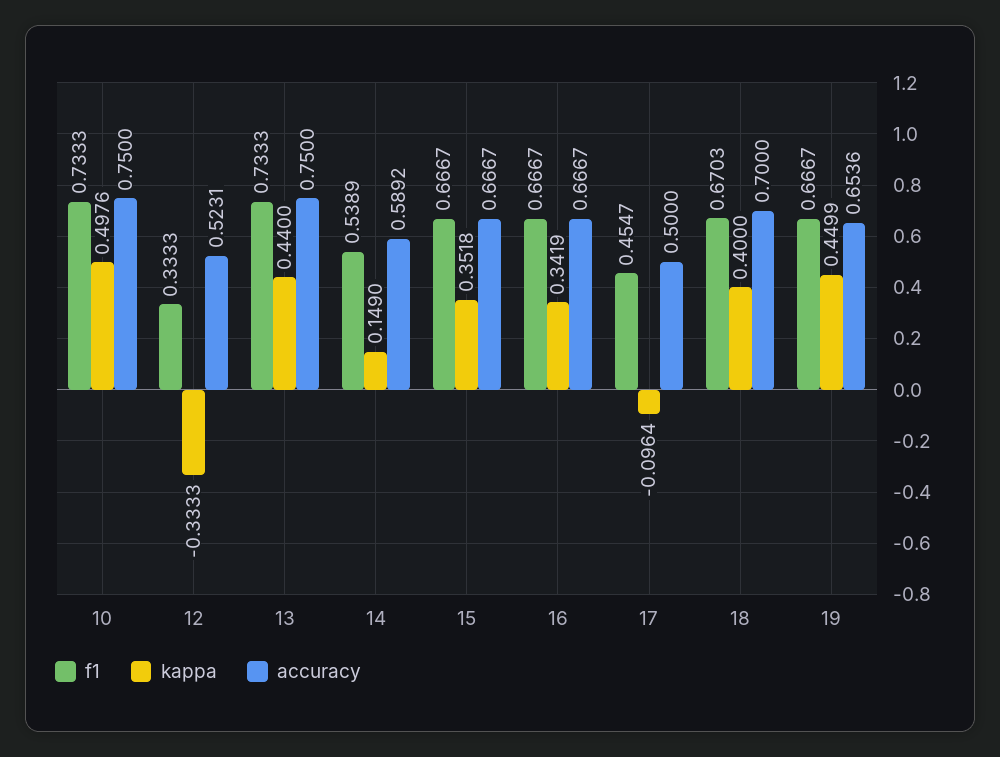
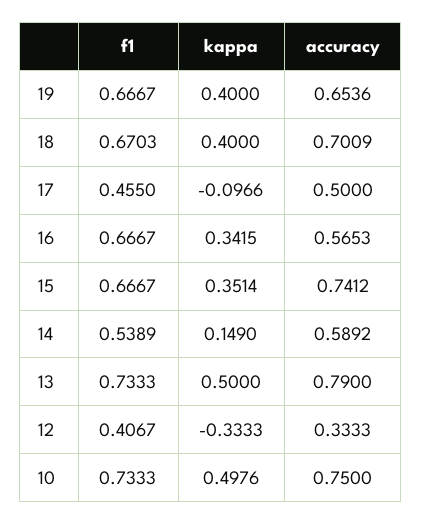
f1, 12: 0.3333 -> 0.4067
accuracy, 12: 0.5231 -> 0.3333
kappa, 13: 0.44 -> 0.5
accuracy, 13: 0.75 -> 0.79
kappa, 15: 0.3518 -> 0.3514
accuracy, 15: 0.6667 -> 0.7412
kappa, 16: 0.3419 -> 0.3415
accuracy, 16: 0.6667 -> 0.5653
f1, 17: 0.4547 -> 0.455
kappa, 17: -0.0964 -> -0.0966
accuracy, 18: 0.7 -> 0.7009
kappa, 19: 0.4499 -> 0.4

